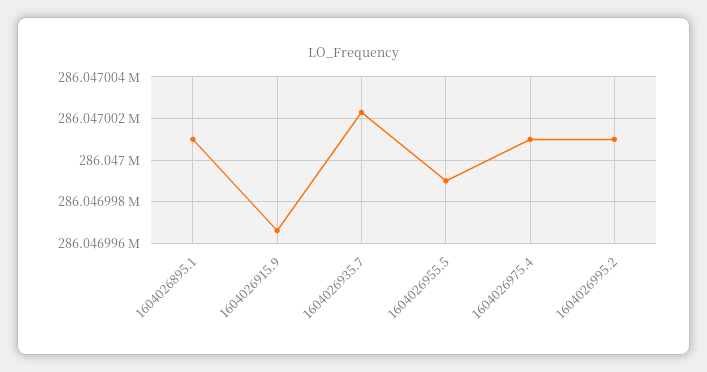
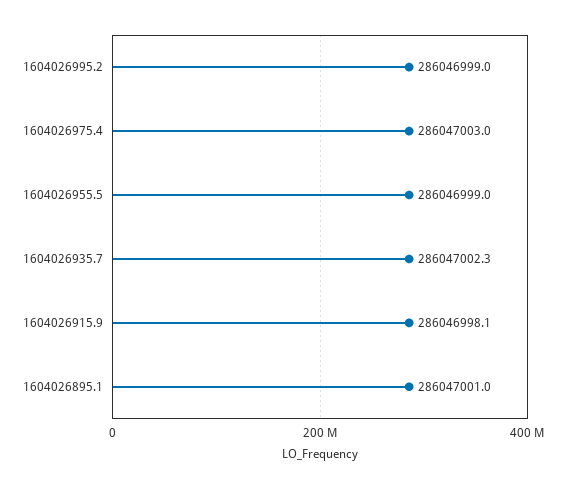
1604026915.9: 286046996.5 -> 286046998.1
1604026975.4: 286047001 -> 286047003
1604026995.2: 286047001 -> 286046999

